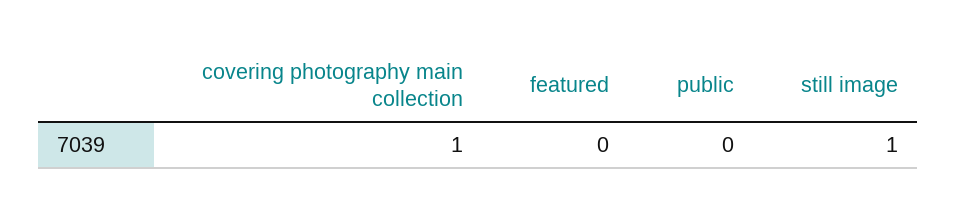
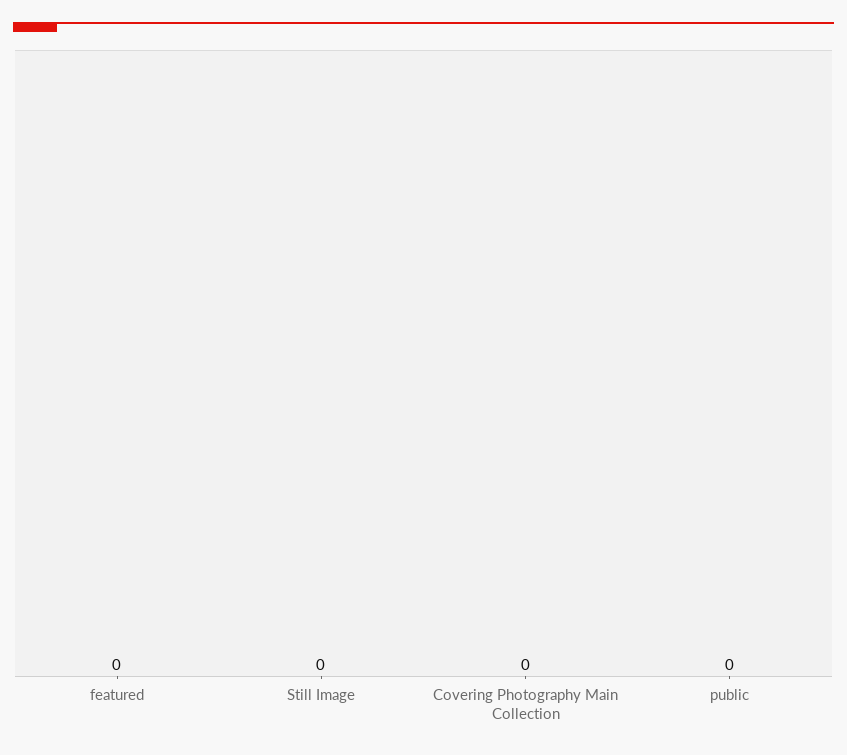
covering photography main collection: 1 -> 0
still image: 1 -> 0

